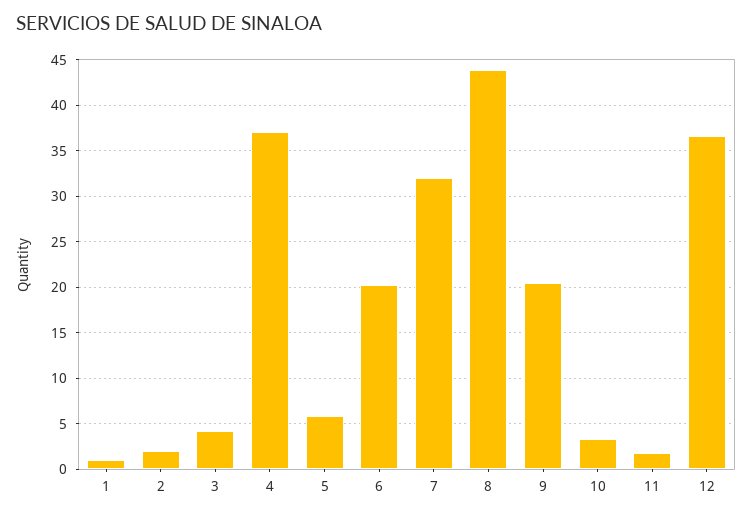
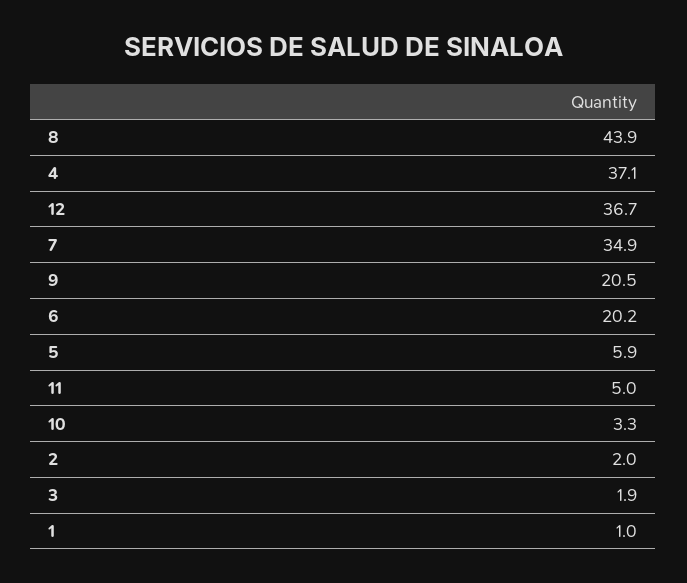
3: 4 -> 1.9
7: 32 -> 34.9
11: 2 -> 5

